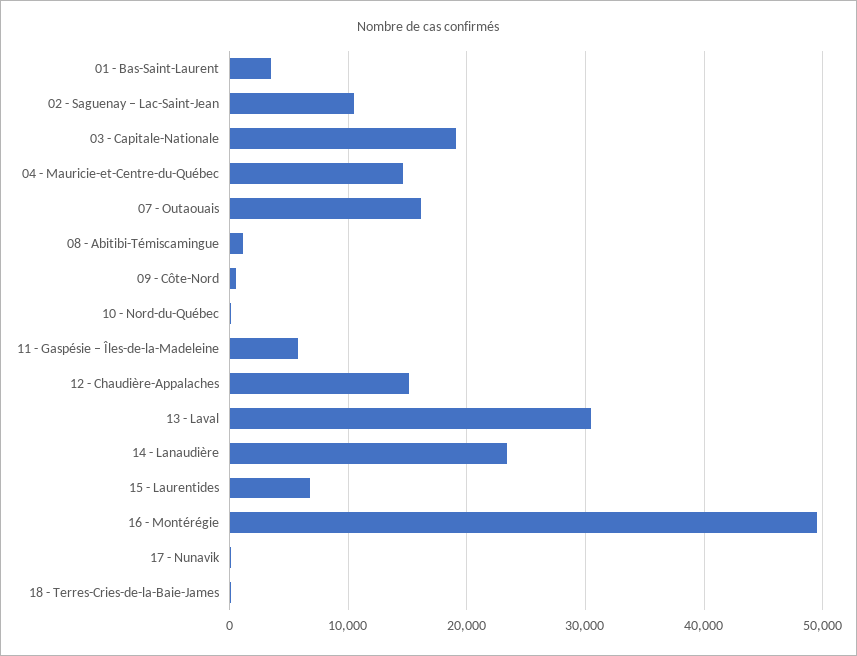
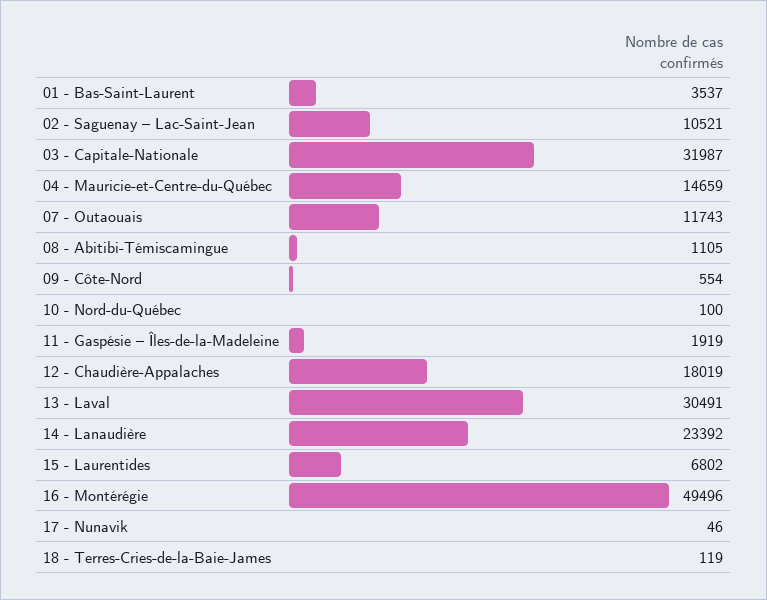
03 - Capitale-Nationale: 19000 -> 31987
07 - Outaouais: 16000 -> 11743
11 - Gaspésie – Îles-de-la-Madeleine: 6000 -> 1919
12 - Chaudière-Appalaches: 15000 -> 18019

